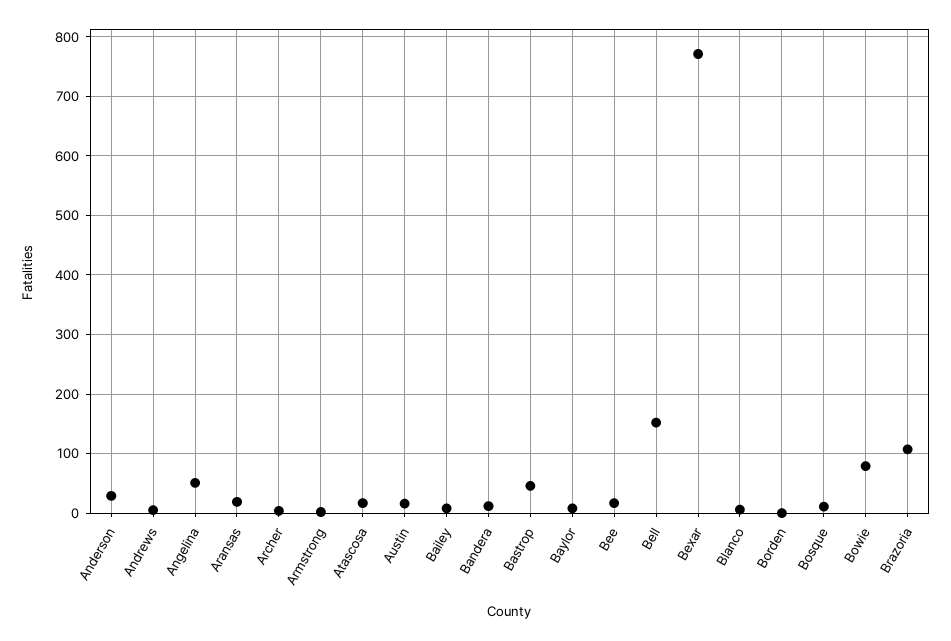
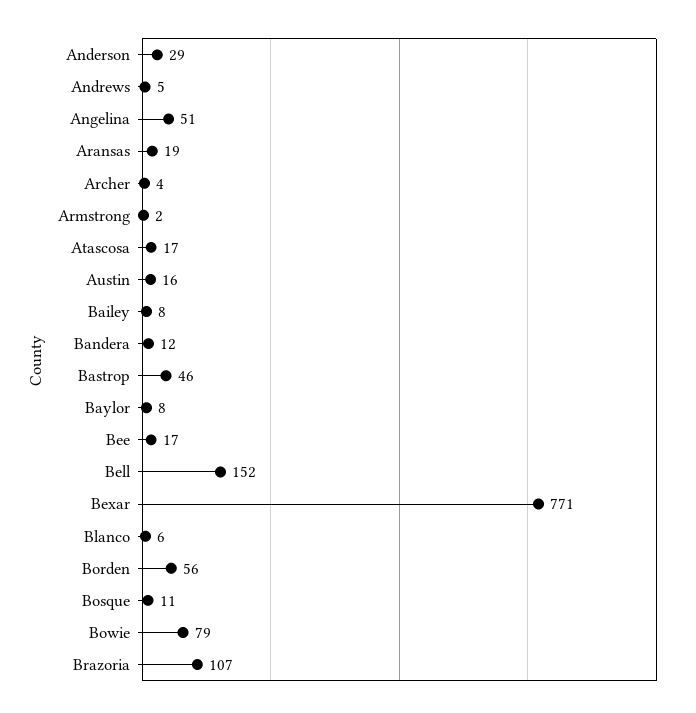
Borden: 0 -> 56

